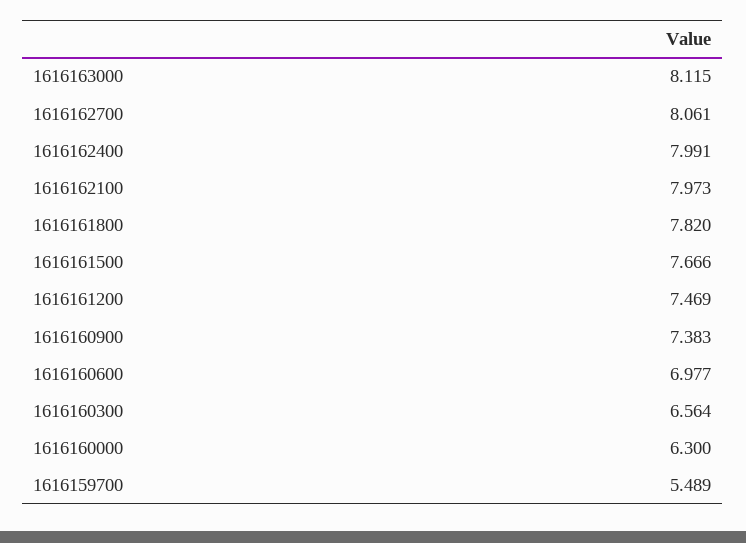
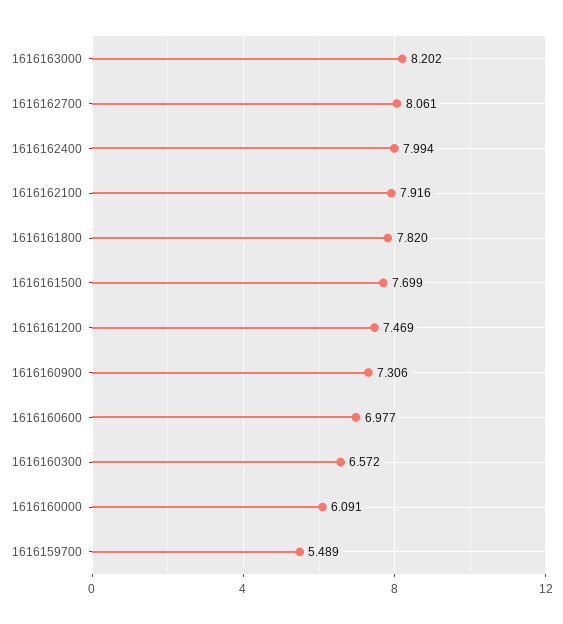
1616163000: 8.115 -> 8.202
1616162400: 7.991 -> 7.994
1616162100: 7.973 -> 7.916
1616161500: 7.666 -> 7.699
1616160900: 7.383 -> 7.306
1616160300: 6.564 -> 6.572
1616160000: 6.3 -> 6.091

